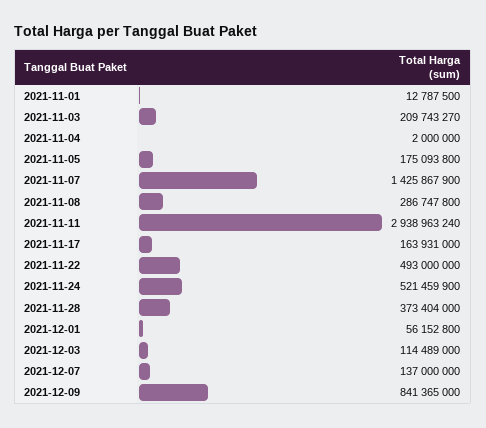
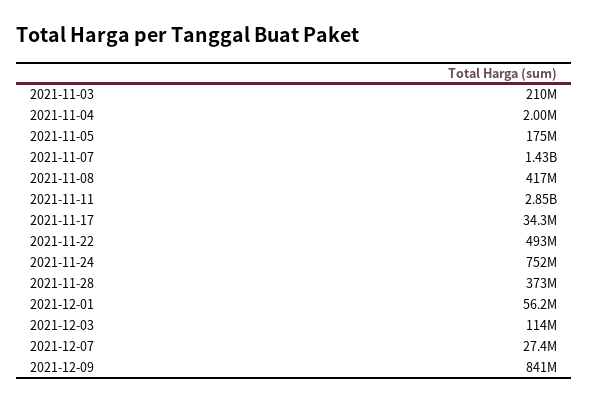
2021-11-01: 12787500 -> none
2021-11-08: 286747800 -> 417000000
2021-11-11: 2938963240 -> 2850000000
2021-11-17: 163931000 -> 34300000
2021-11-24: 521459900 -> 752000000
2021-12-07: 137000000 -> 27400000

